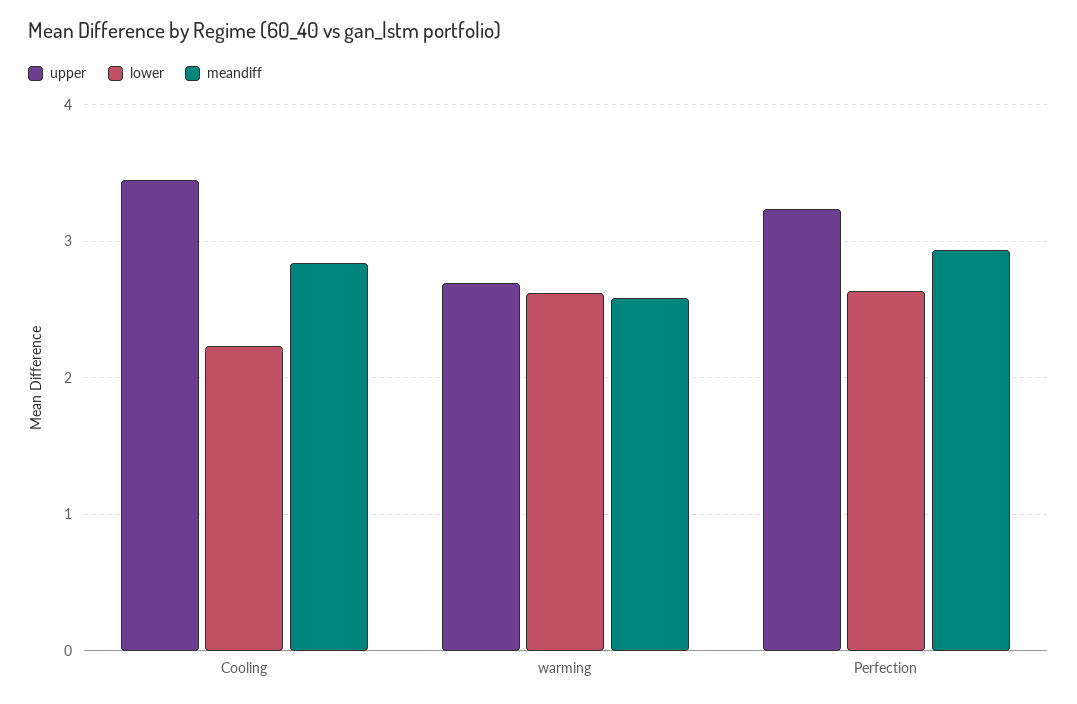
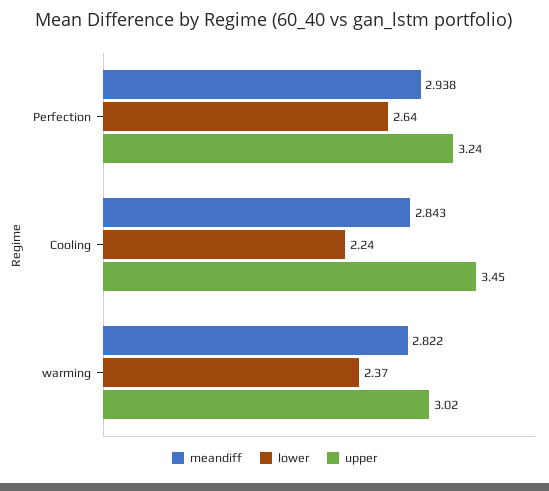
upper, warming: 2.7 -> 3.02
lower, warming: 2.6 -> 2.37
meandiff, warming: 2.6 -> 2.822

